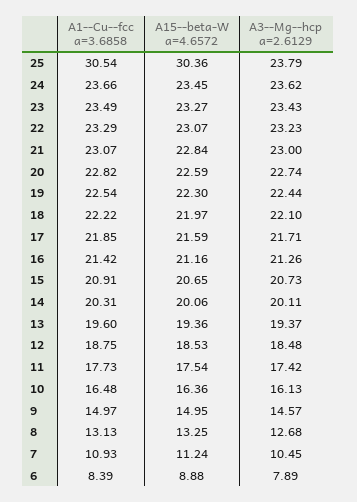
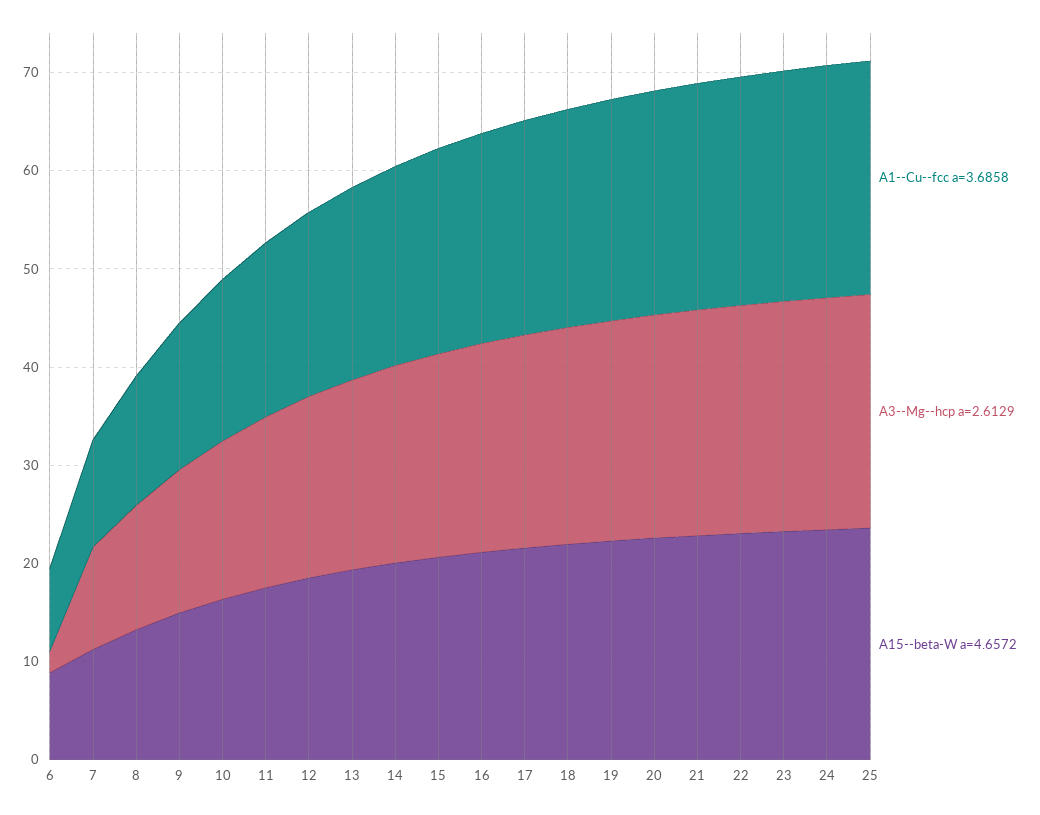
A1--Cu--fcc a=3.6858, 25: 30.54 -> 24
A15--beta-W a=4.6572, 25: 30.36 -> 24
A3--Mg--hcp a=2.6129, 6: 7.89 -> 2

